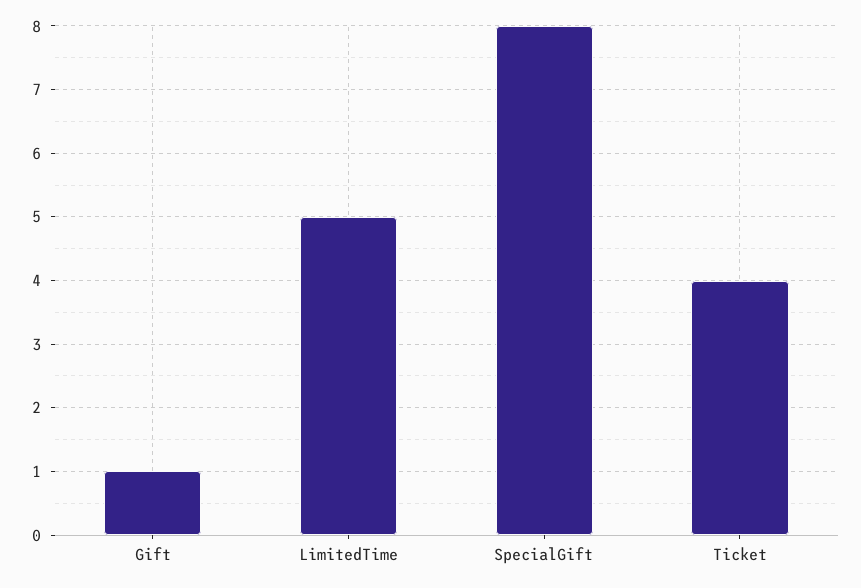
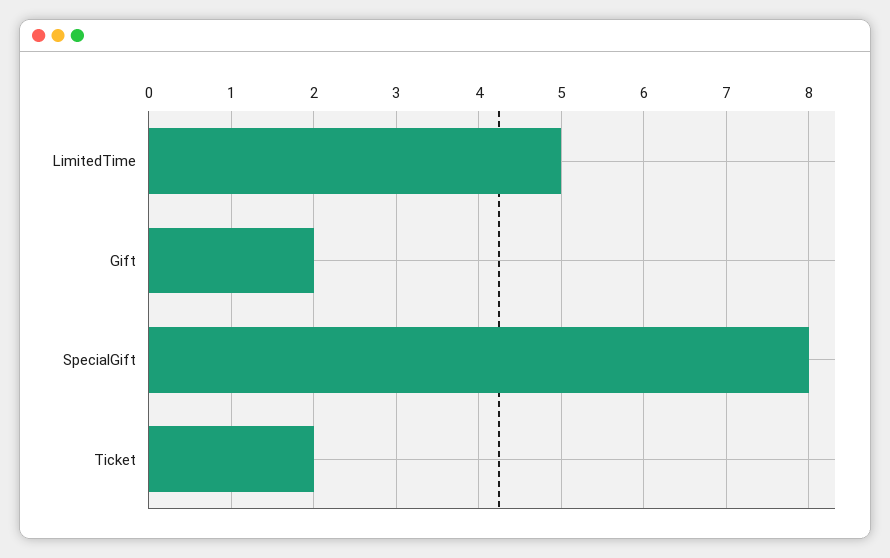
Gift: 1 -> 2
Ticket: 4 -> 2

